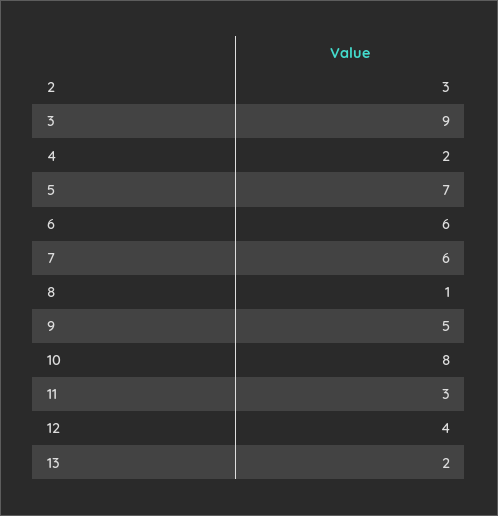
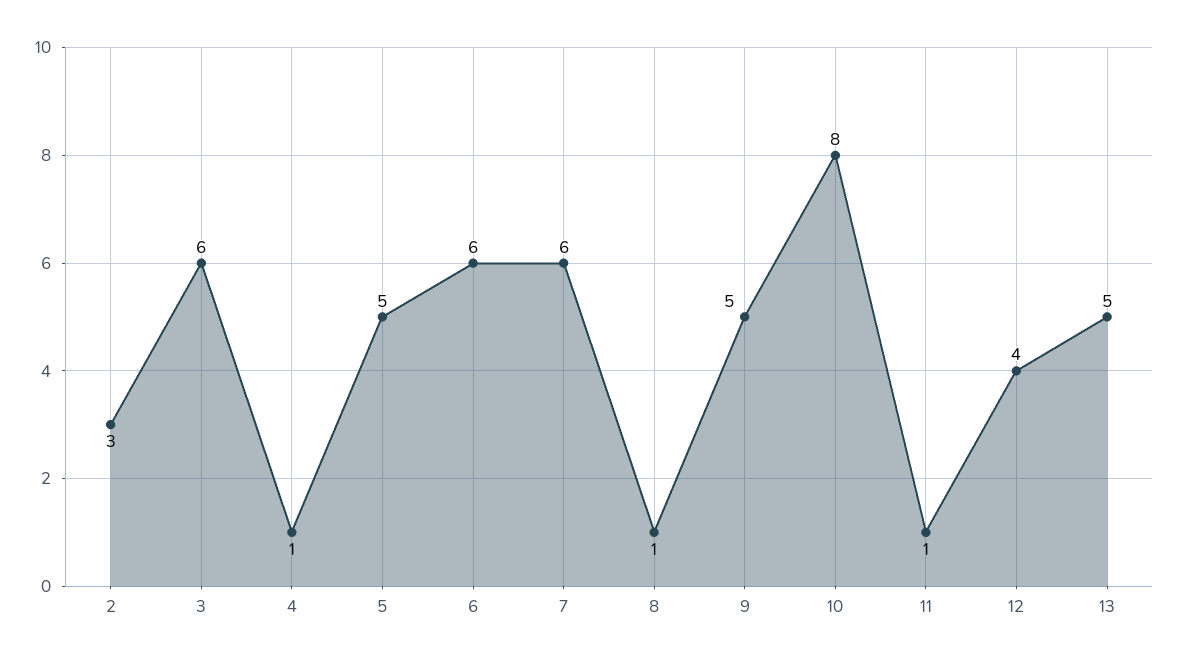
3: 9 -> 6
4: 2 -> 1
5: 7 -> 5
11: 3 -> 1
13: 2 -> 5

